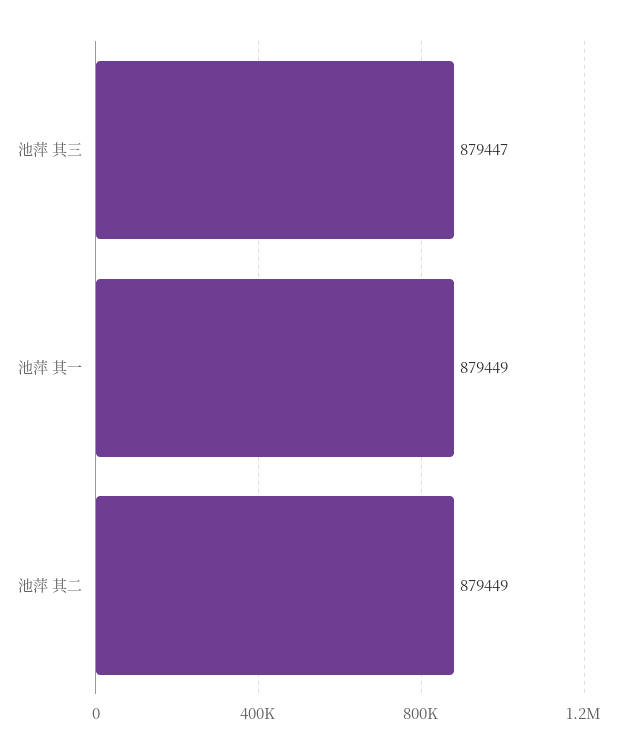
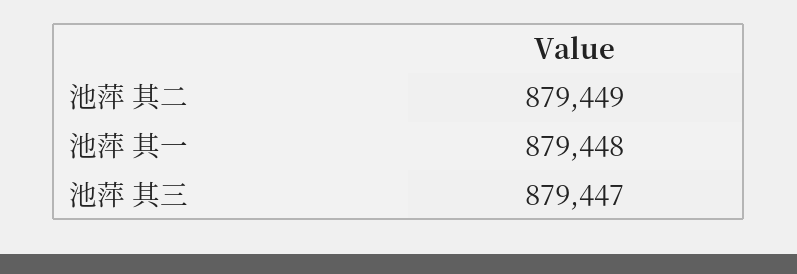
池萍 其一: 879449 -> 879448

